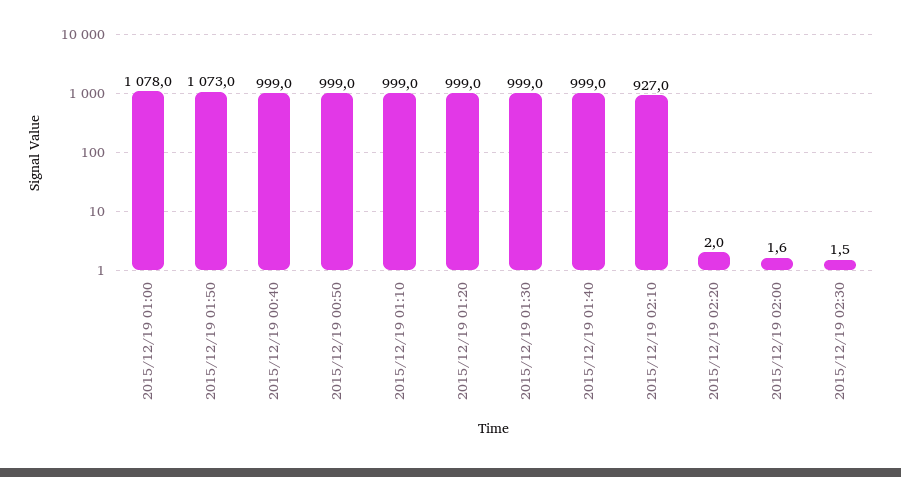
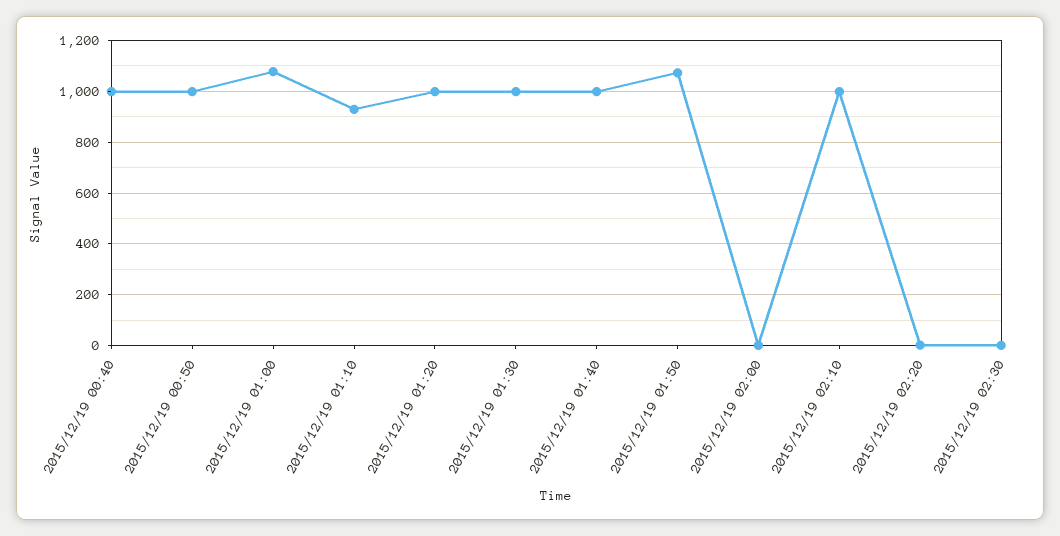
2015/12/19 01:10: 999 -> 925
2015/12/19 02:10: 927 -> 1000

